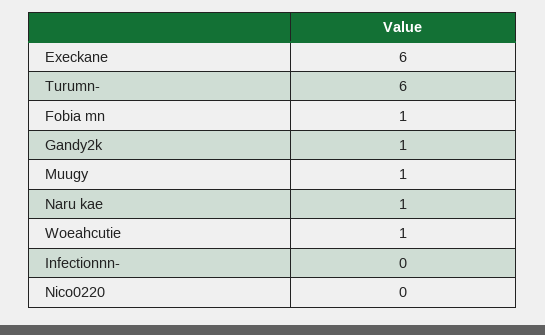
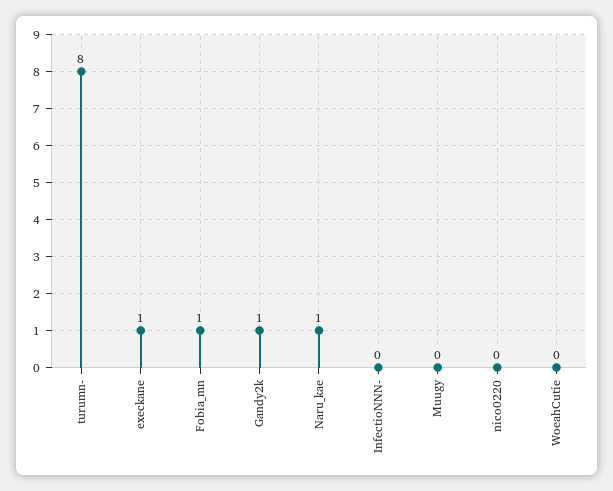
Execkane: 6 -> 1
Turumn-: 6 -> 8
Muugy: 1 -> 0
Woeahcutie: 1 -> 0

